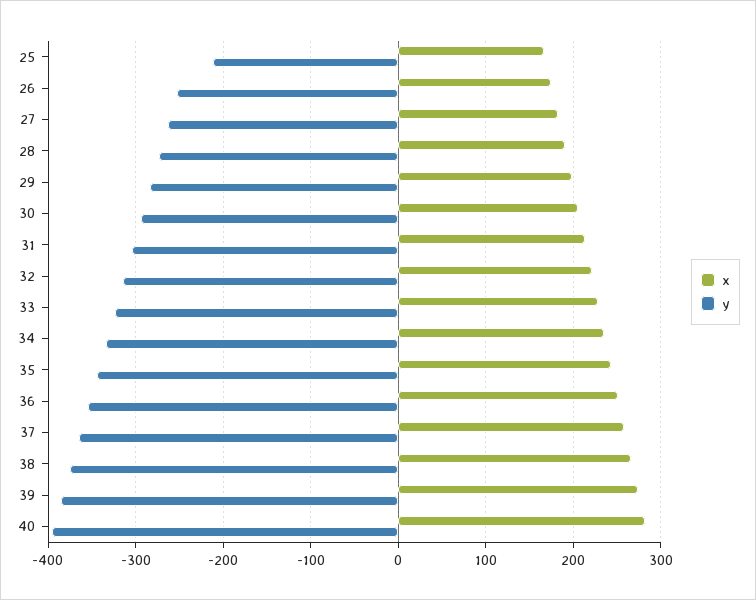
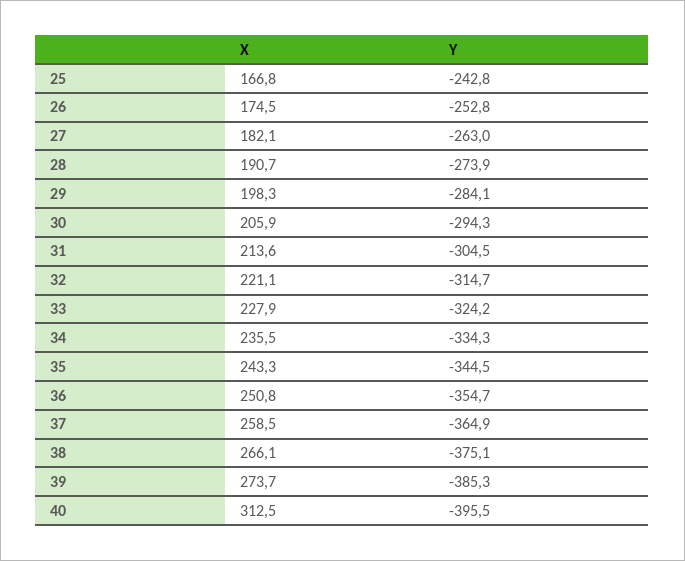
y, 25: -210 -> -242.8
x, 40: 280 -> 312.5

